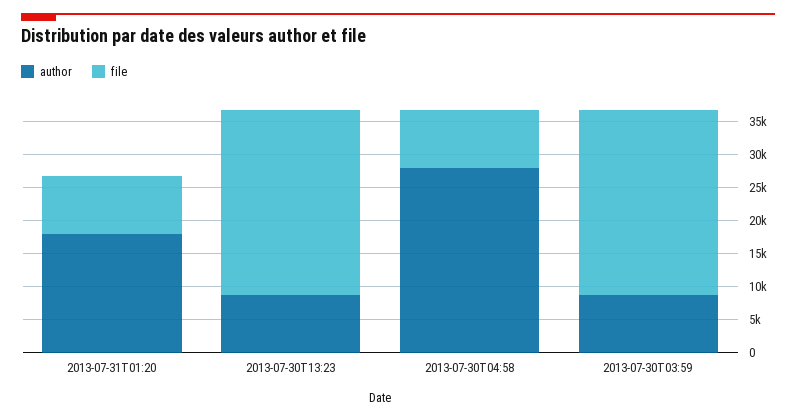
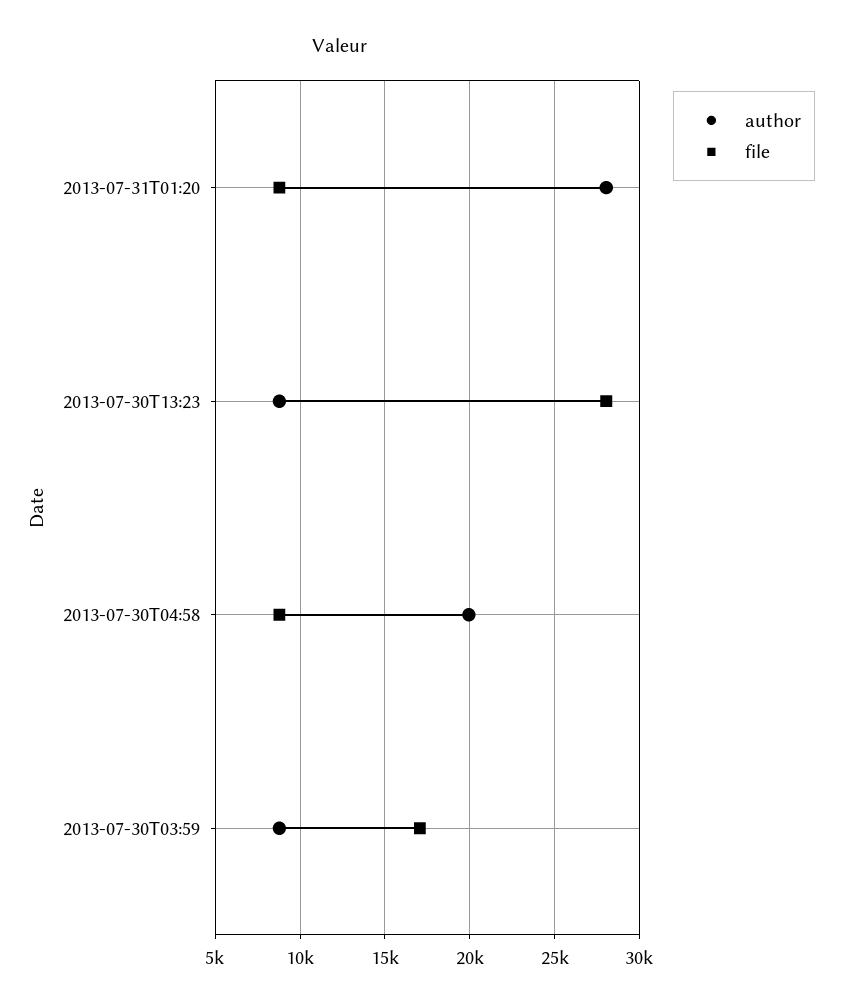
author, 2013-07-31T01:20: 17500 -> 28000
author, 2013-07-30T04:58: 27500 -> 20000
file, 2013-07-30T03:59: 27500 -> 17000

